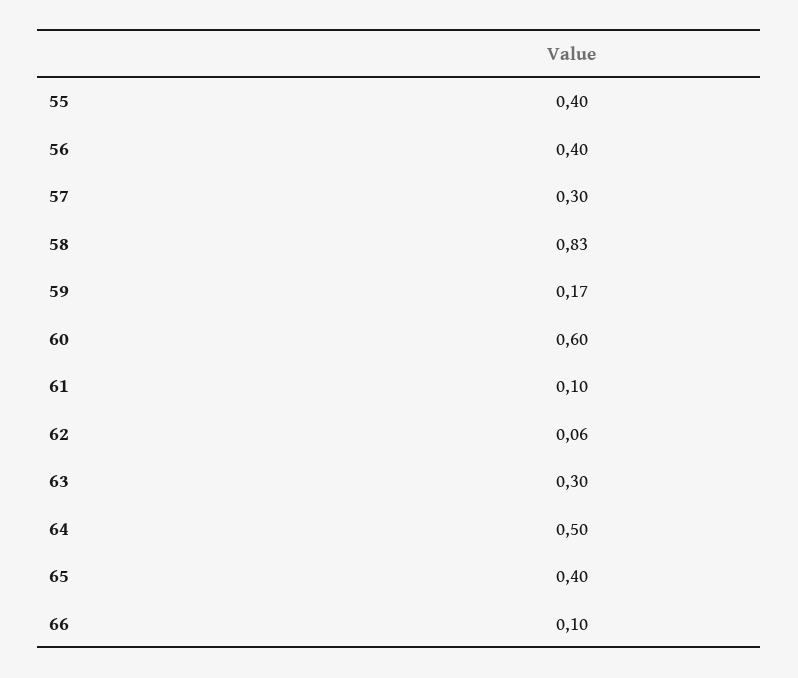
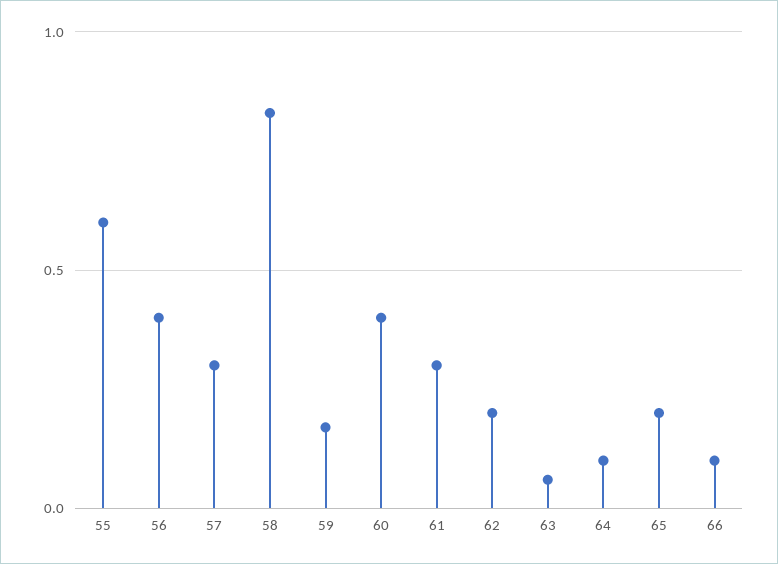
55: 0.4 -> 0.6
60: 0.6 -> 0.4
61: 0.1 -> 0.3
62: 0.06 -> 0.2
63: 0.3 -> 0.05
64: 0.5 -> 0.1
65: 0.4 -> 0.2

